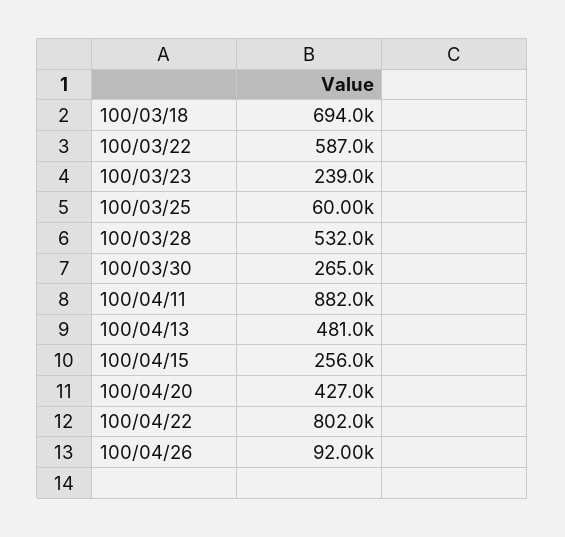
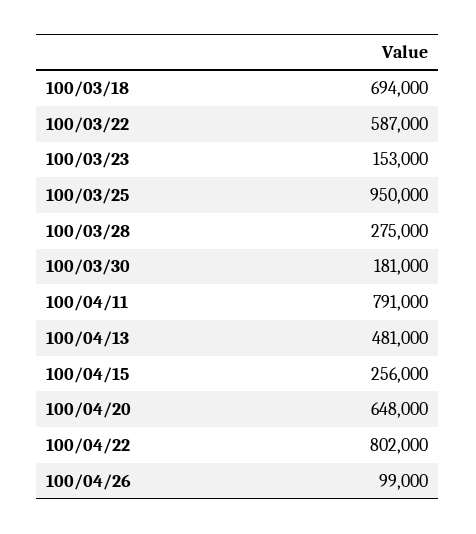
100/03/23: 239000 -> 153000
100/03/25: 60000 -> 950000
100/03/28: 532000 -> 275000
100/03/30: 265000 -> 181000
100/04/11: 882000 -> 791000
100/04/20: 427000 -> 648000
100/04/26: 92000 -> 99000

